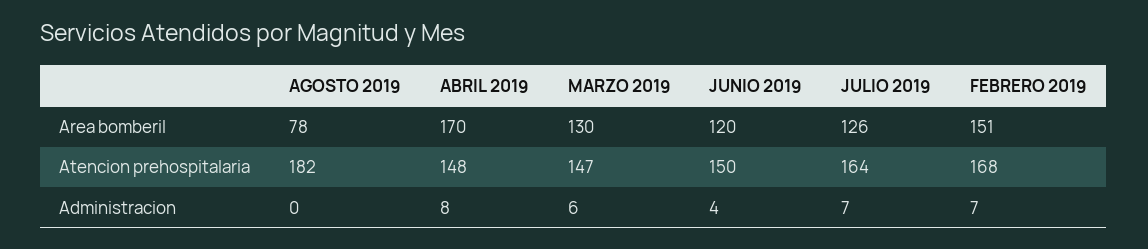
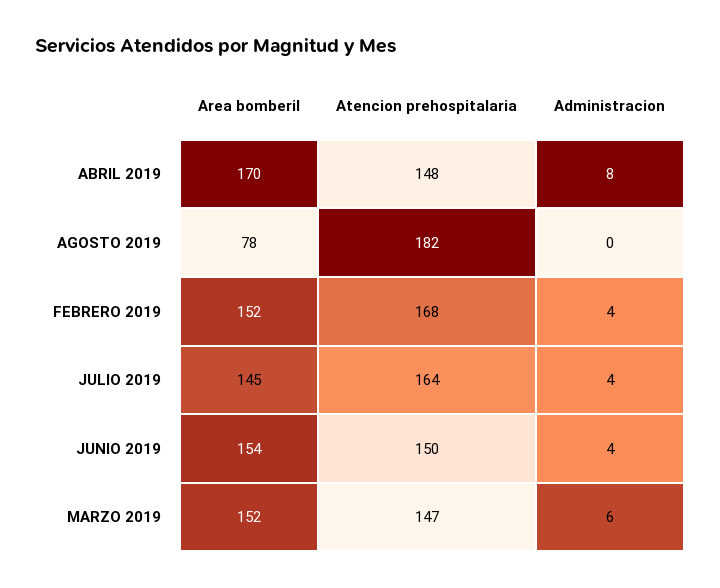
MARZO 2019, Area bomberil: 130 -> 152
JUNIO 2019, Area bomberil: 120 -> 154
JULIO 2019, Area bomberil: 126 -> 145
FEBRERO 2019, Area bomberil: 151 -> 152
JULIO 2019, Administracion: 7 -> 4
FEBRERO 2019, Administracion: 7 -> 4

